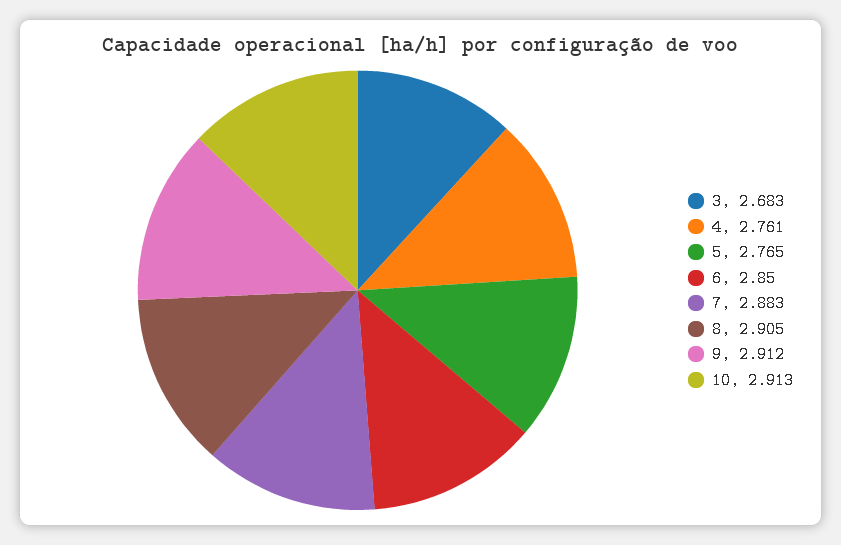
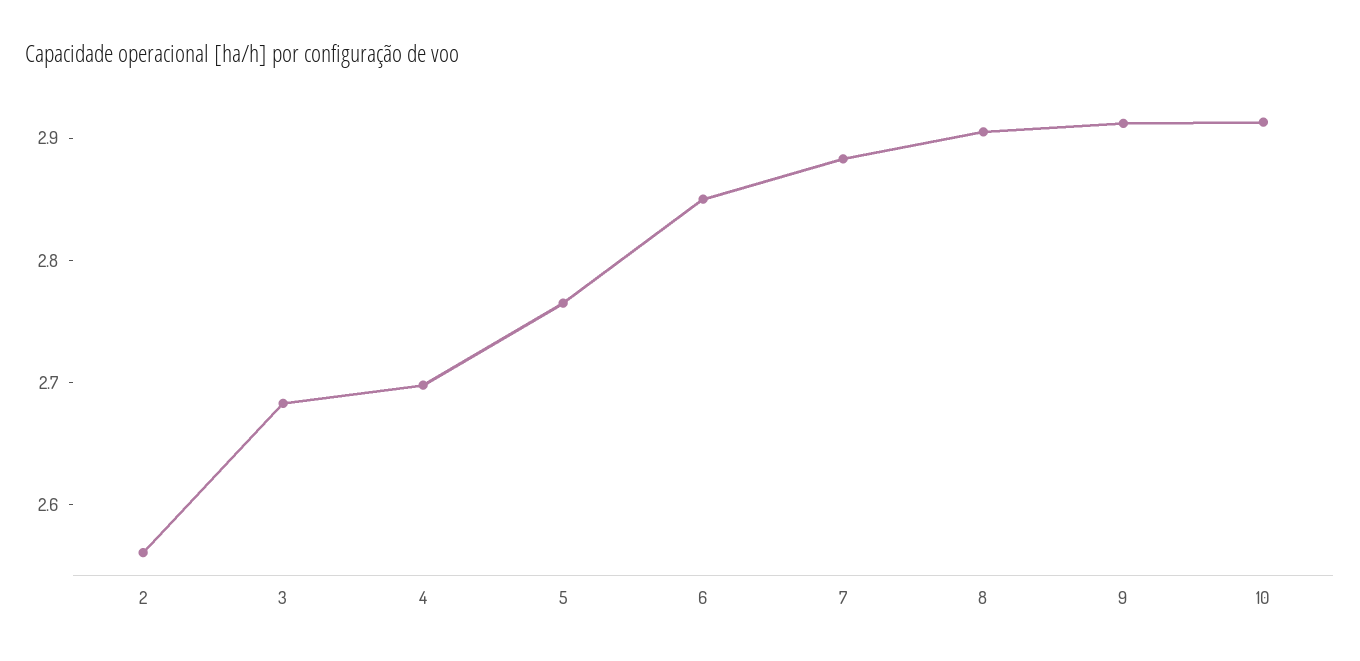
4: 2.761 -> 2.7
2: none -> 2.56

